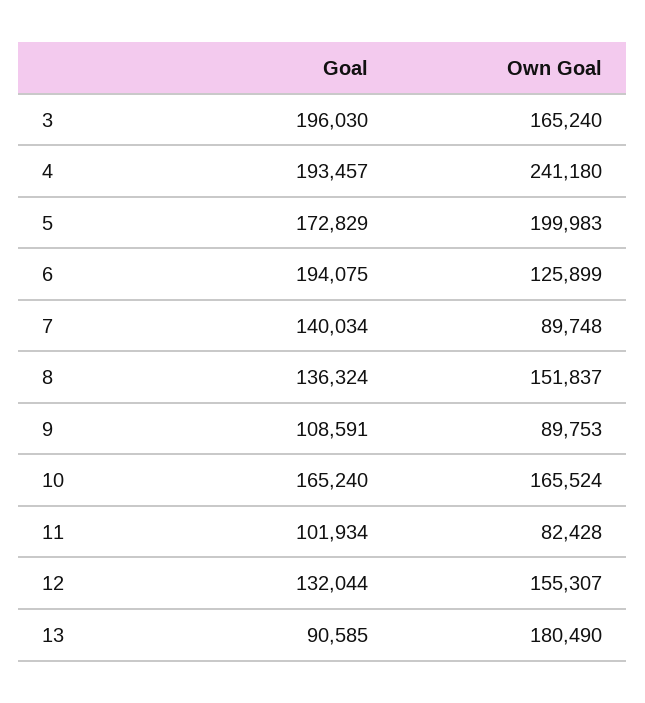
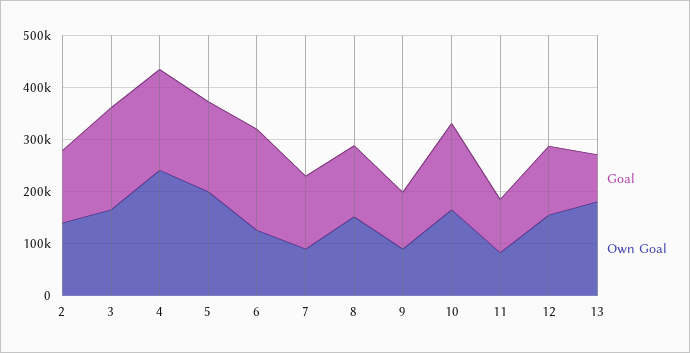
Goal, 2: none -> 140000
Own Goal, 2: none -> 140000

